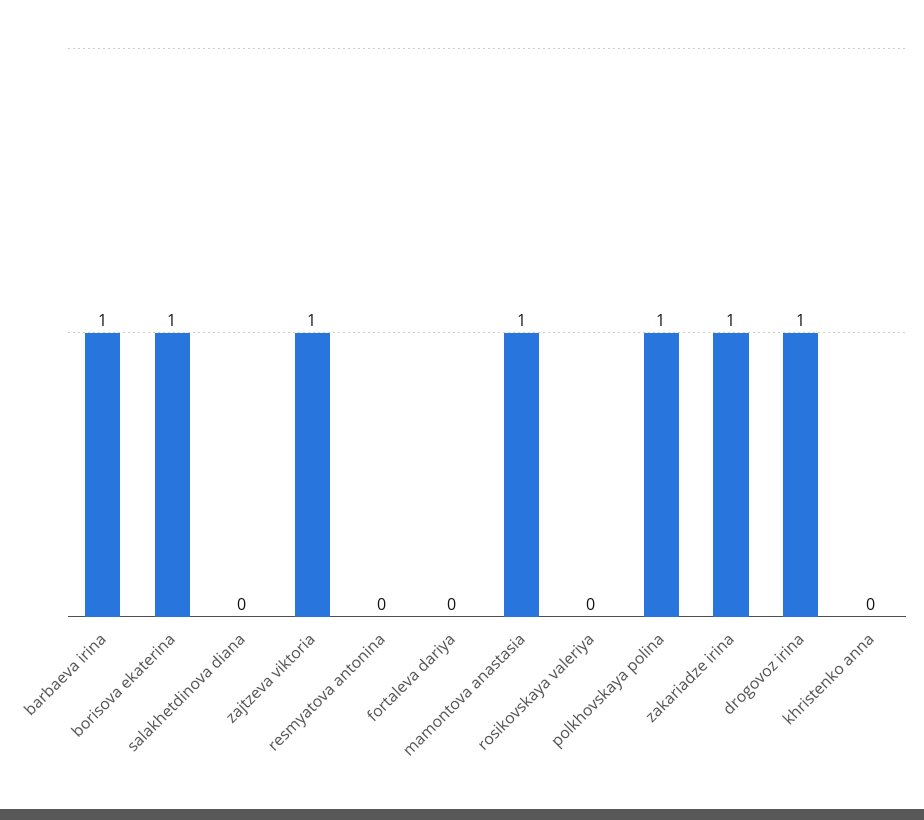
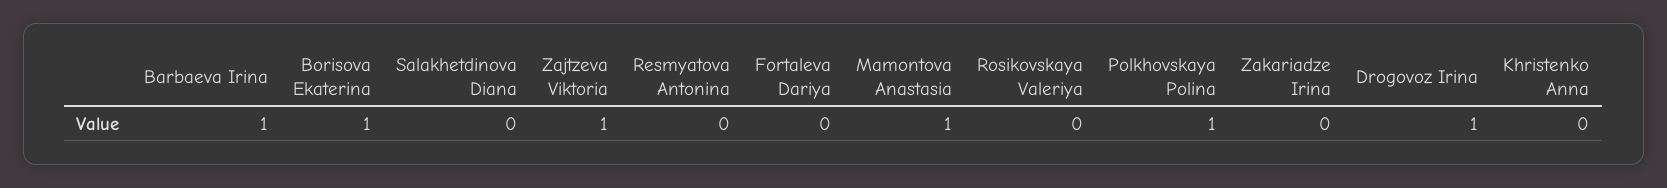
zakariadze irina: 1 -> 0

